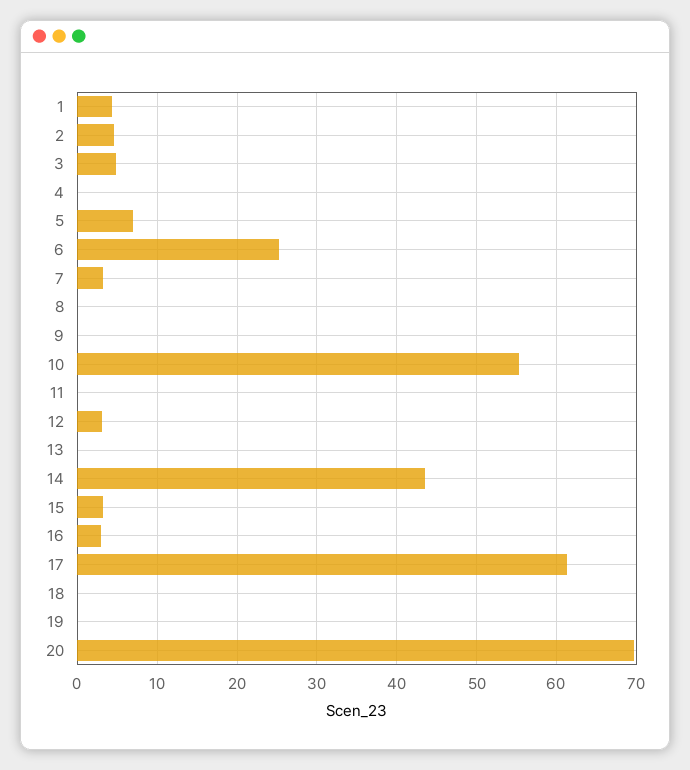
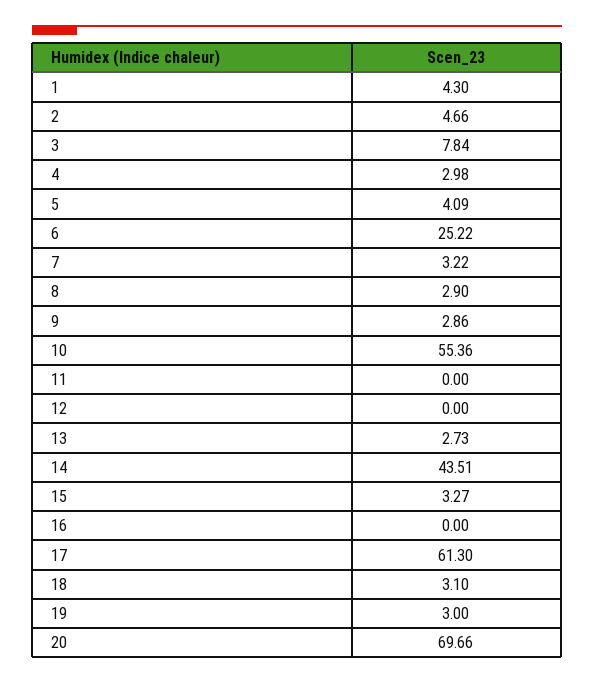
3: 5 -> 7.84
4: 0 -> 2.98
5: 7 -> 4.09
8: 0 -> 2.9
9: 0 -> 2.86
12: 3 -> 0
13: 0 -> 2.73
16: 3 -> 0
18: 0 -> 3.1
19: 0 -> 3

